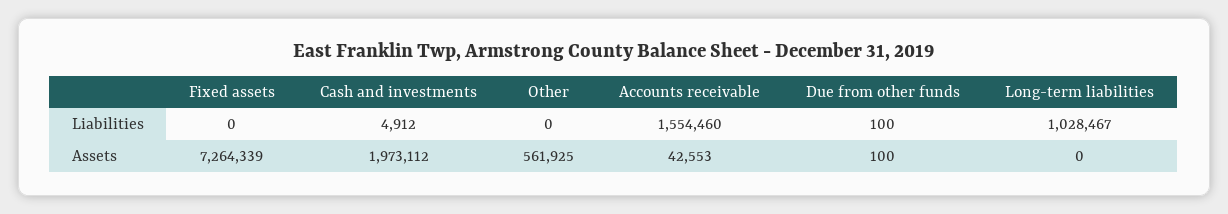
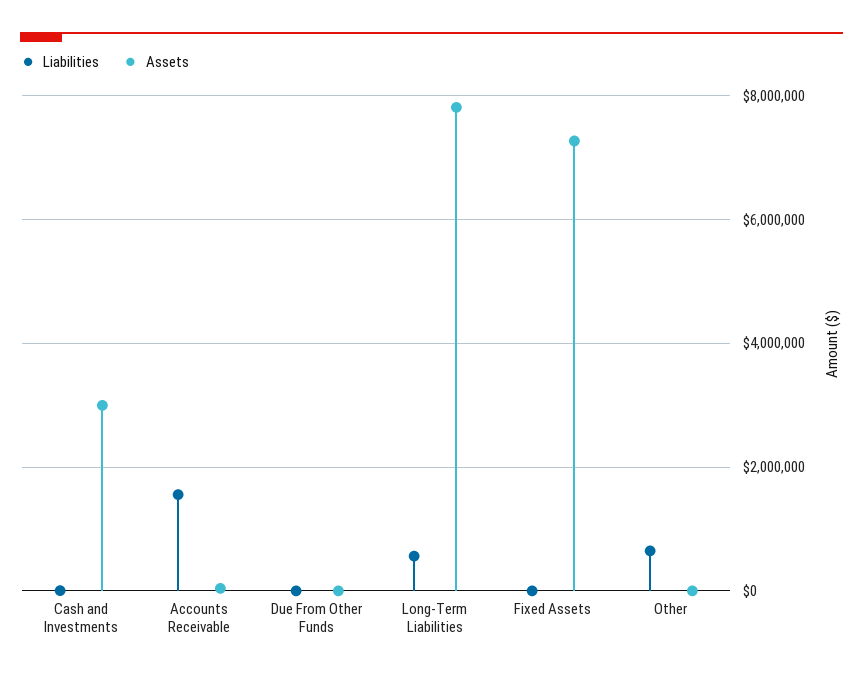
Liabilities, Other: 0 -> 600000
Liabilities, Long-term liabilities: 1028467 -> 600000
Assets, Cash and investments: 1973112 -> 3000000
Assets, Other: 561925 -> 0
Assets, Long-term liabilities: 0 -> 7800000

